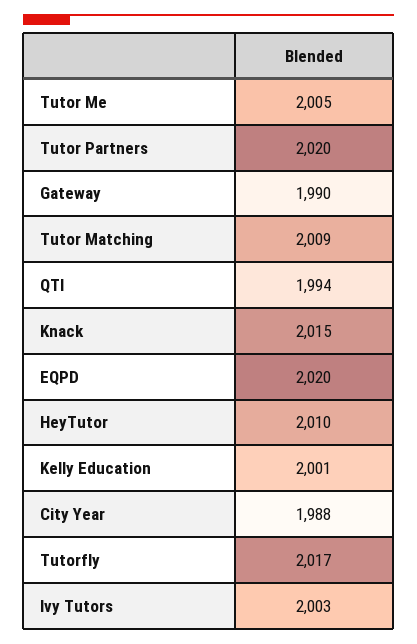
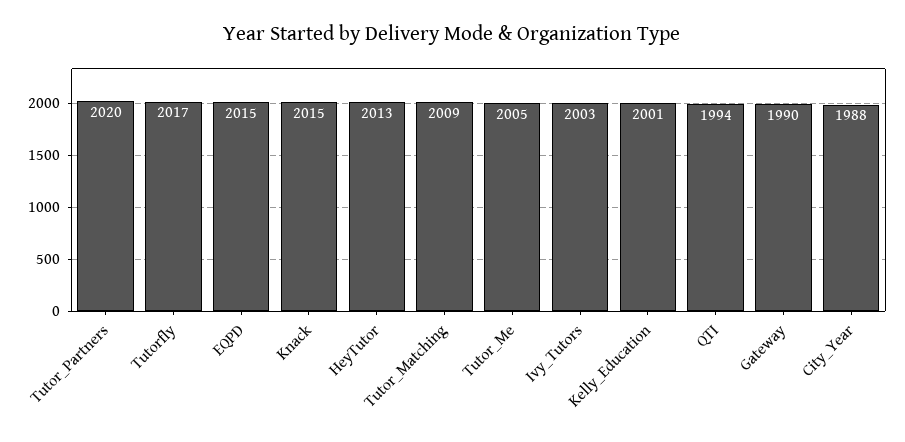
EQPD: 2020 -> 2015
HeyTutor: 2010 -> 2013

